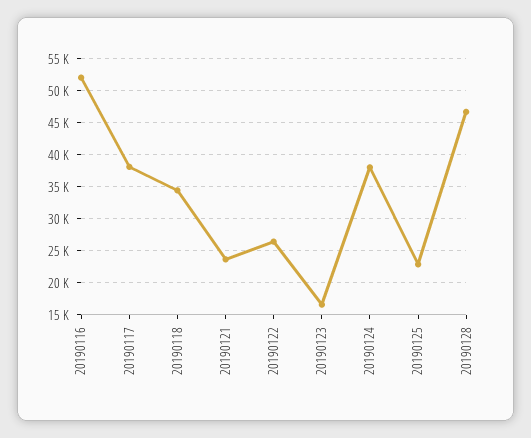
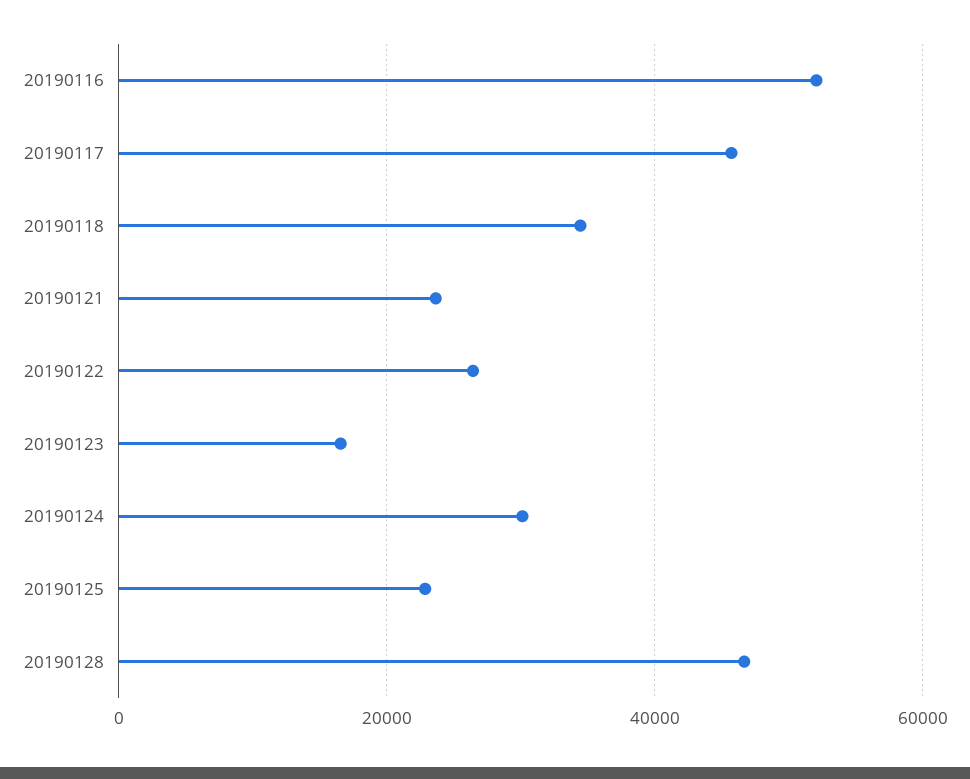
20190117: 38000 -> 46000
20190124: 38000 -> 30000

